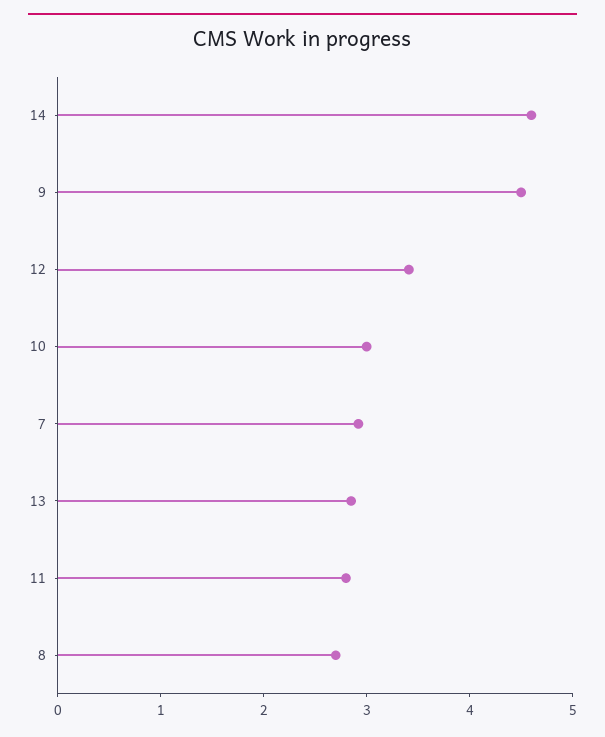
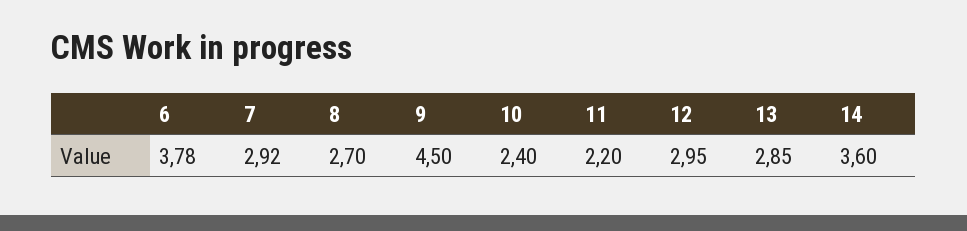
14: 4.6 -> 3.6
12: 3.4 -> 2.95
10: 3 -> 2.4
11: 2.8 -> 2.2
6: none -> 3.78

